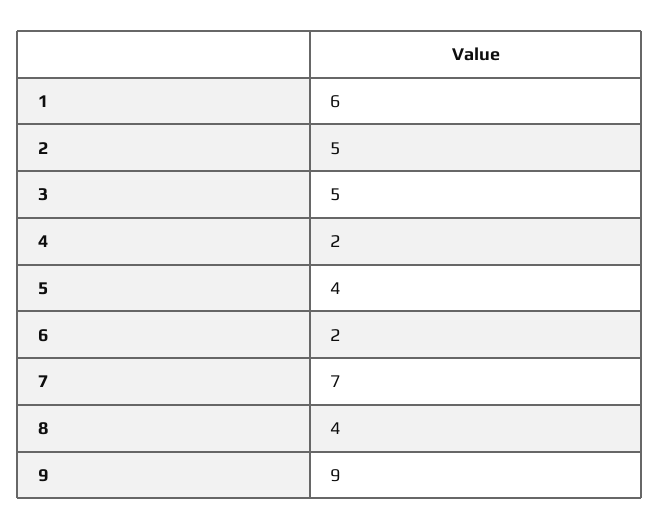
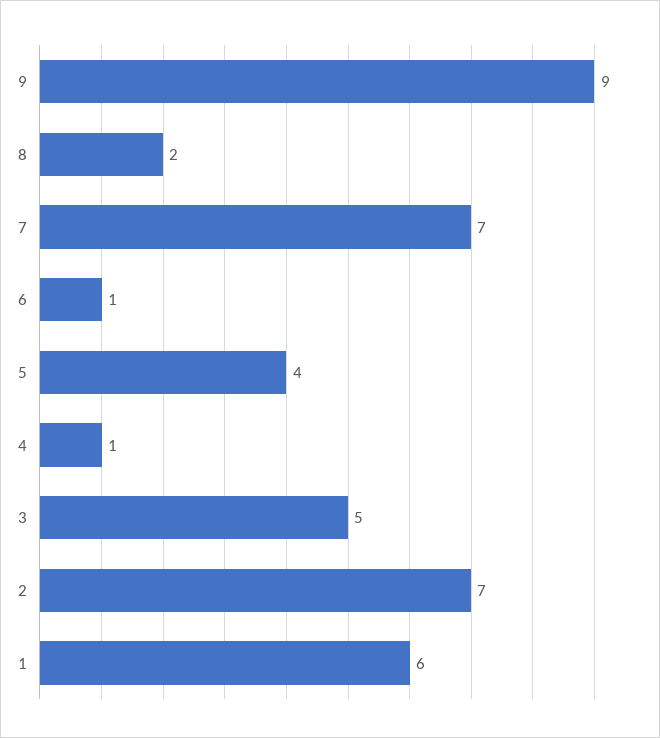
2: 5 -> 7
4: 2 -> 1
6: 2 -> 1
8: 4 -> 2

